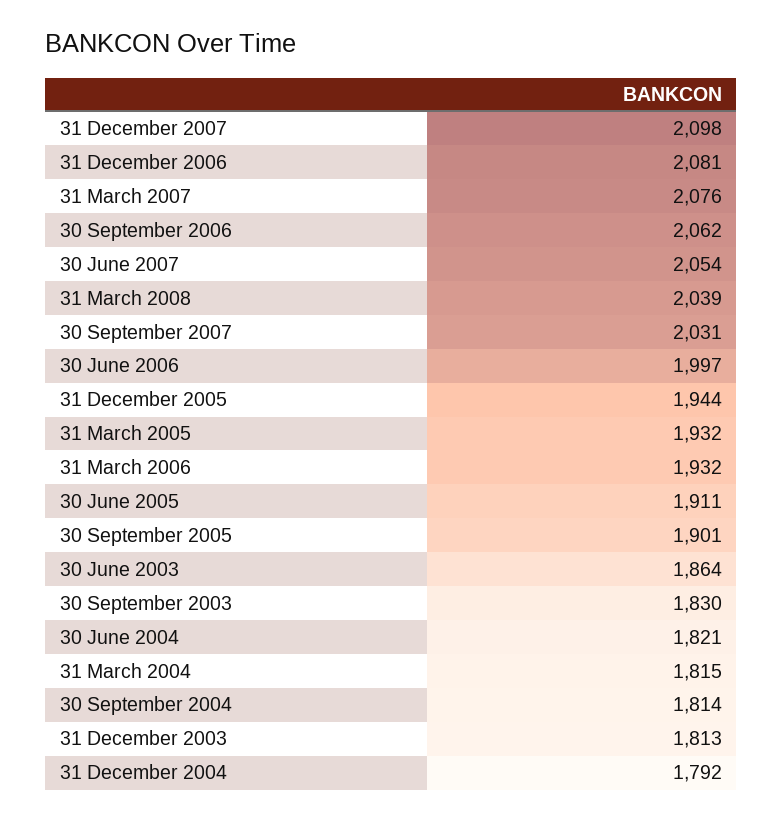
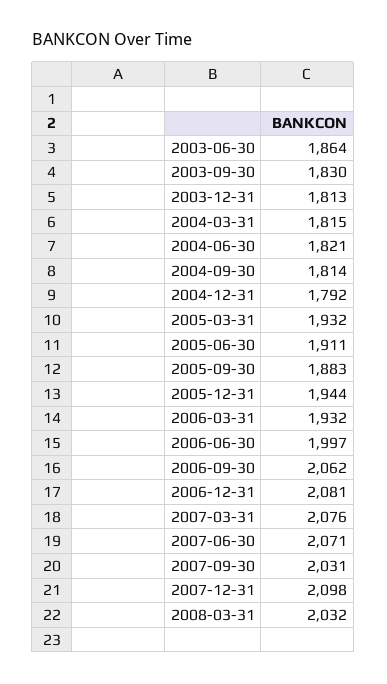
30 June 2007: 2054 -> 2071
31 March 2008: 2039 -> 2032
30 September 2005: 1901 -> 1883

